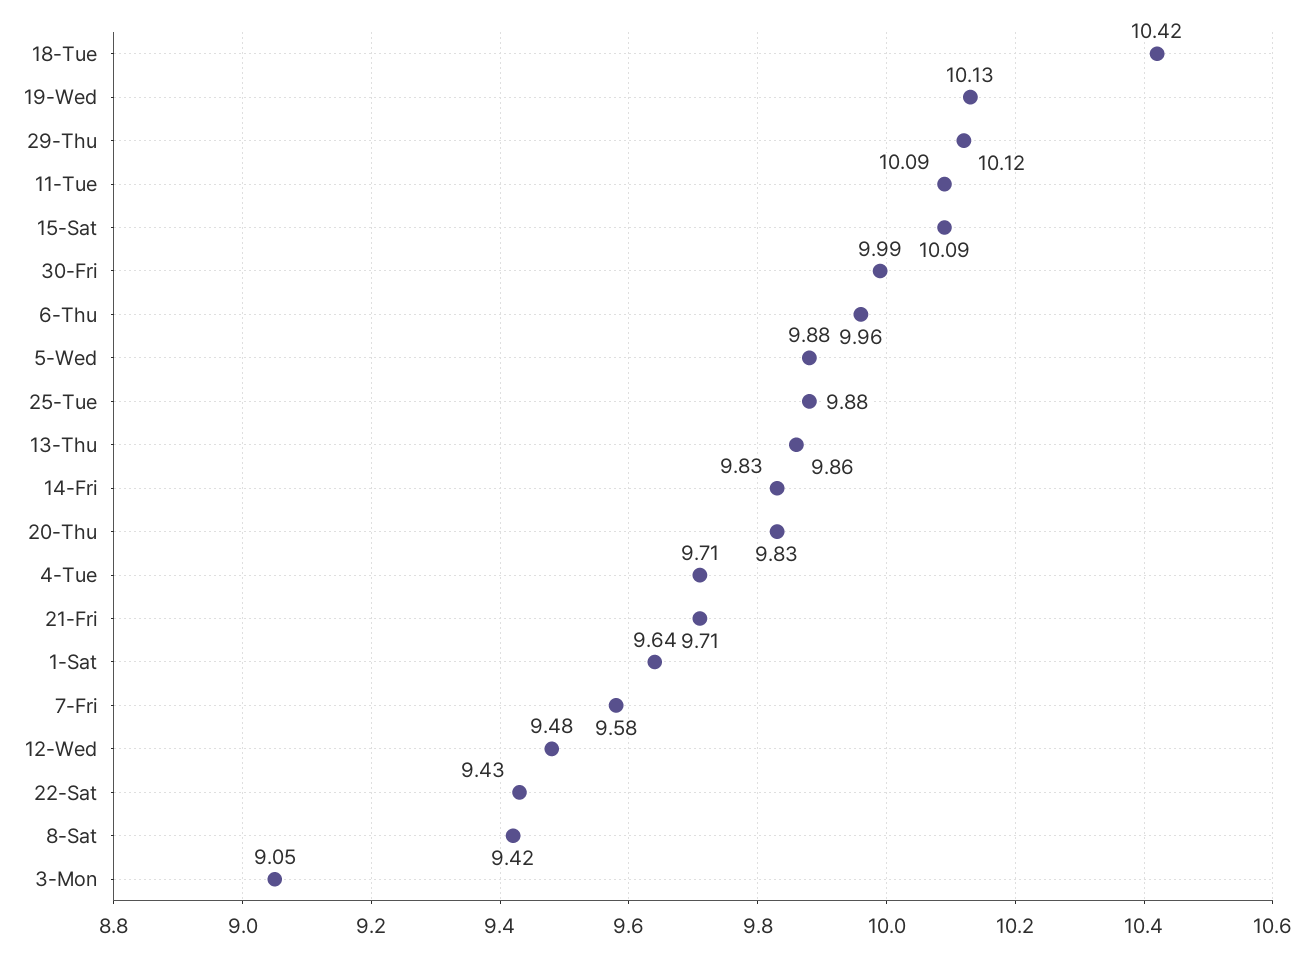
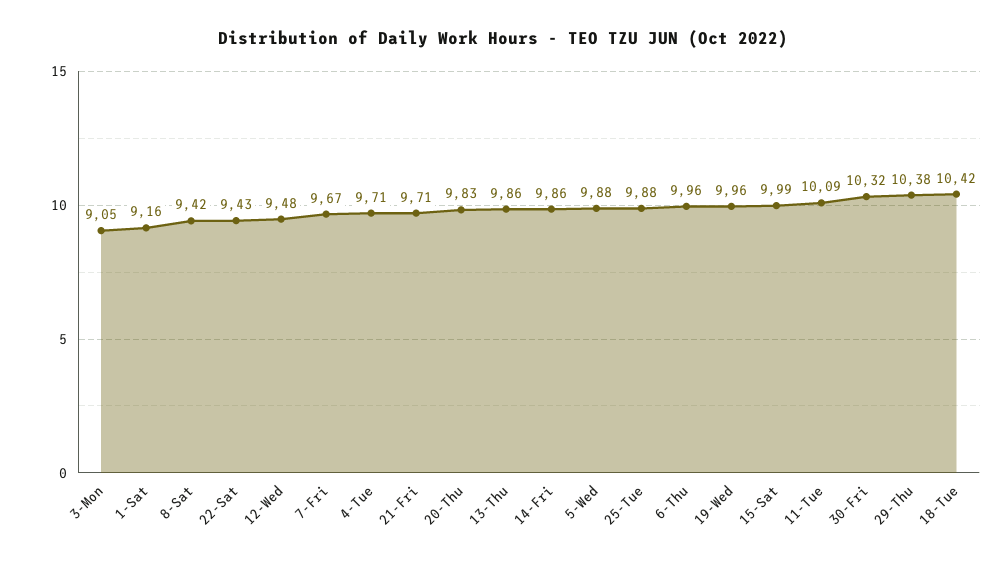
19-Wed: 10.13 -> 9.96
29-Thu: 10.12 -> 10.38
15-Sat: 10.09 -> 9.99
30-Fri: 9.99 -> 10.32
14-Fri: 9.83 -> 9.86
1-Sat: 9.64 -> 9.16
7-Fri: 9.58 -> 9.67

